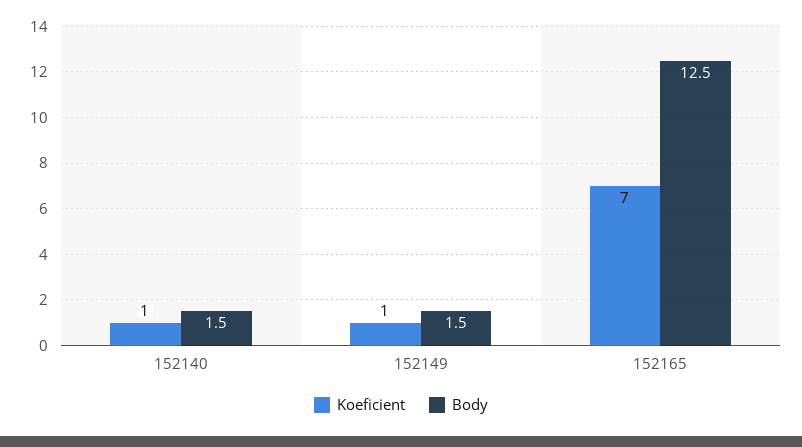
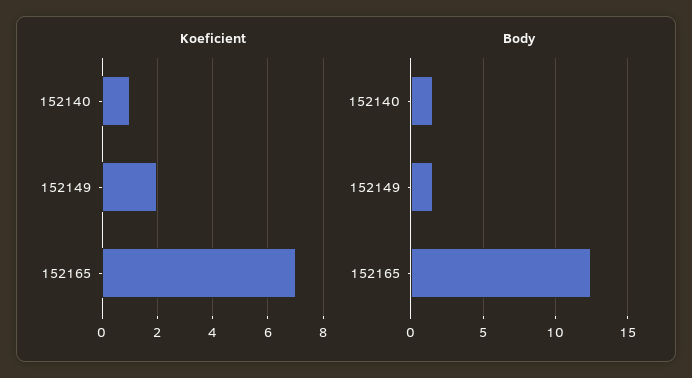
Koeficient, 152149: 1 -> 2

